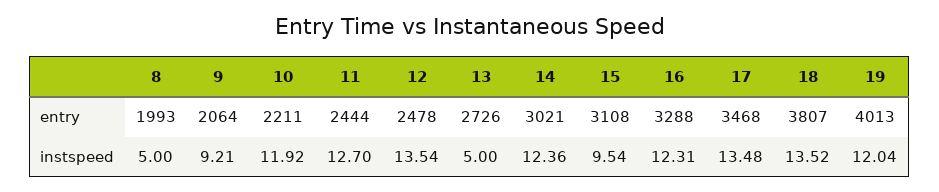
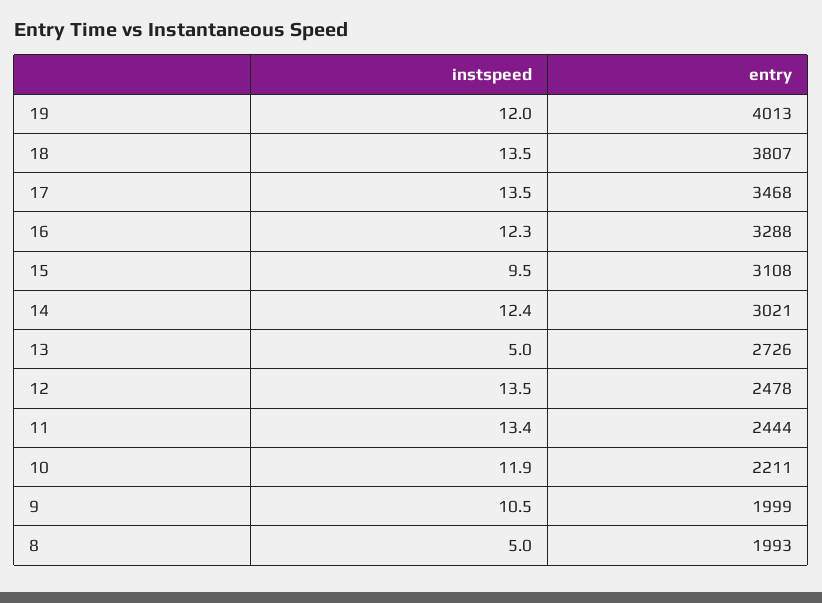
9, entry: 2064 -> 1999
9, instspeed: 9.21 -> 10.5
11, instspeed: 12.7 -> 13.4

